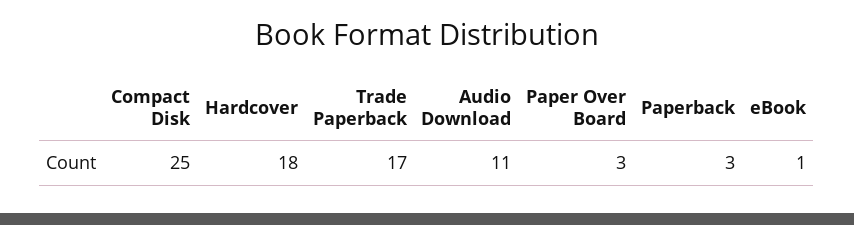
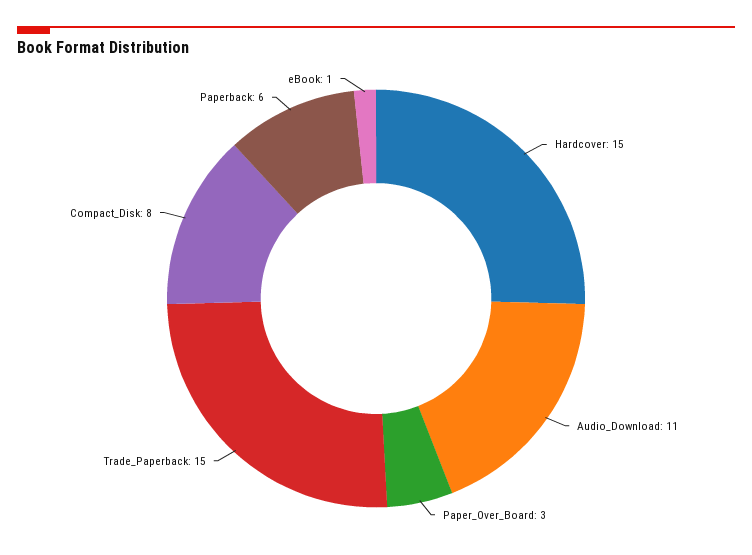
Compact Disk: 25 -> 8
Hardcover: 18 -> 15
Trade Paperback: 17 -> 15
Paperback: 3 -> 6

